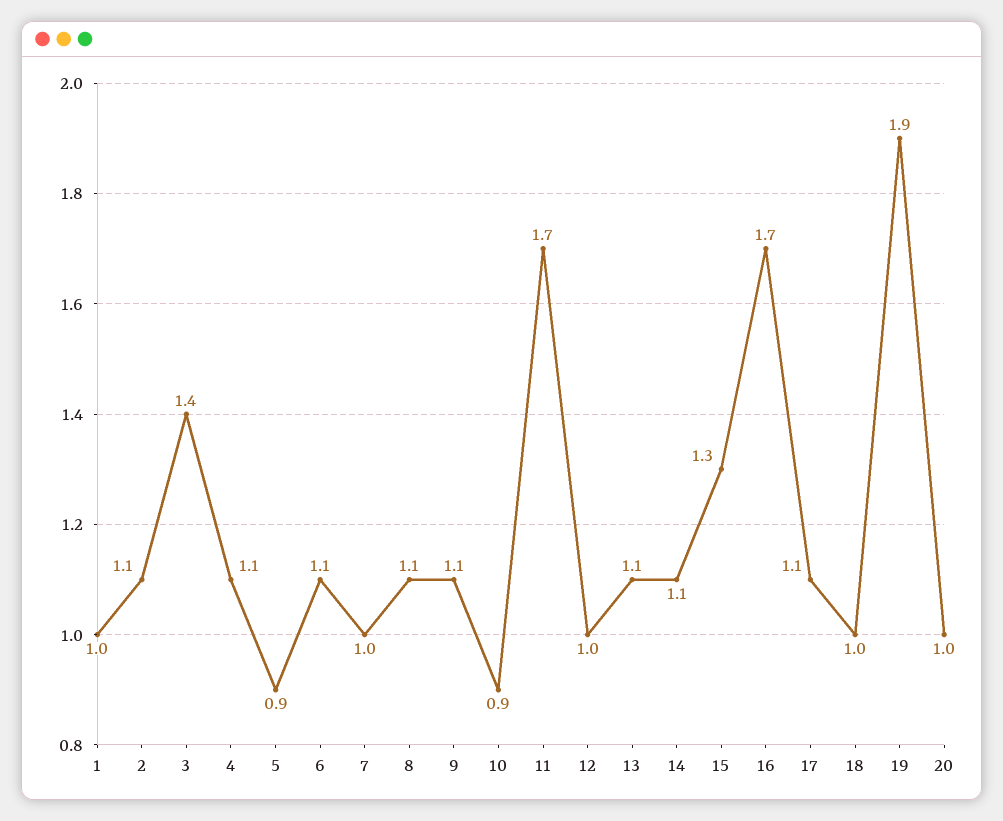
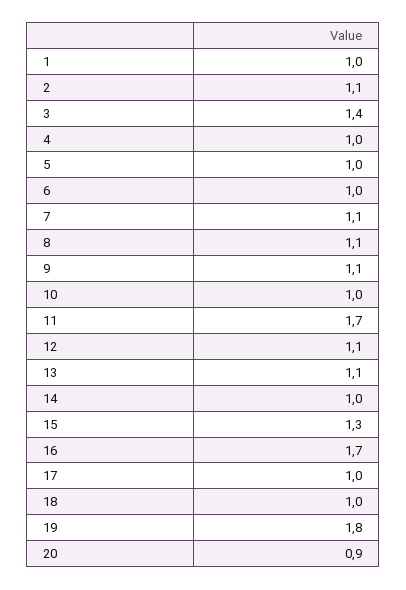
4: 1.1 -> 1
5: 0.9 -> 1
6: 1.1 -> 1
7: 1 -> 1.1
10: 0.9 -> 1
12: 1 -> 1.1
14: 1.1 -> 1
17: 1.1 -> 1
19: 1.9 -> 1.8
20: 1 -> 0.9

